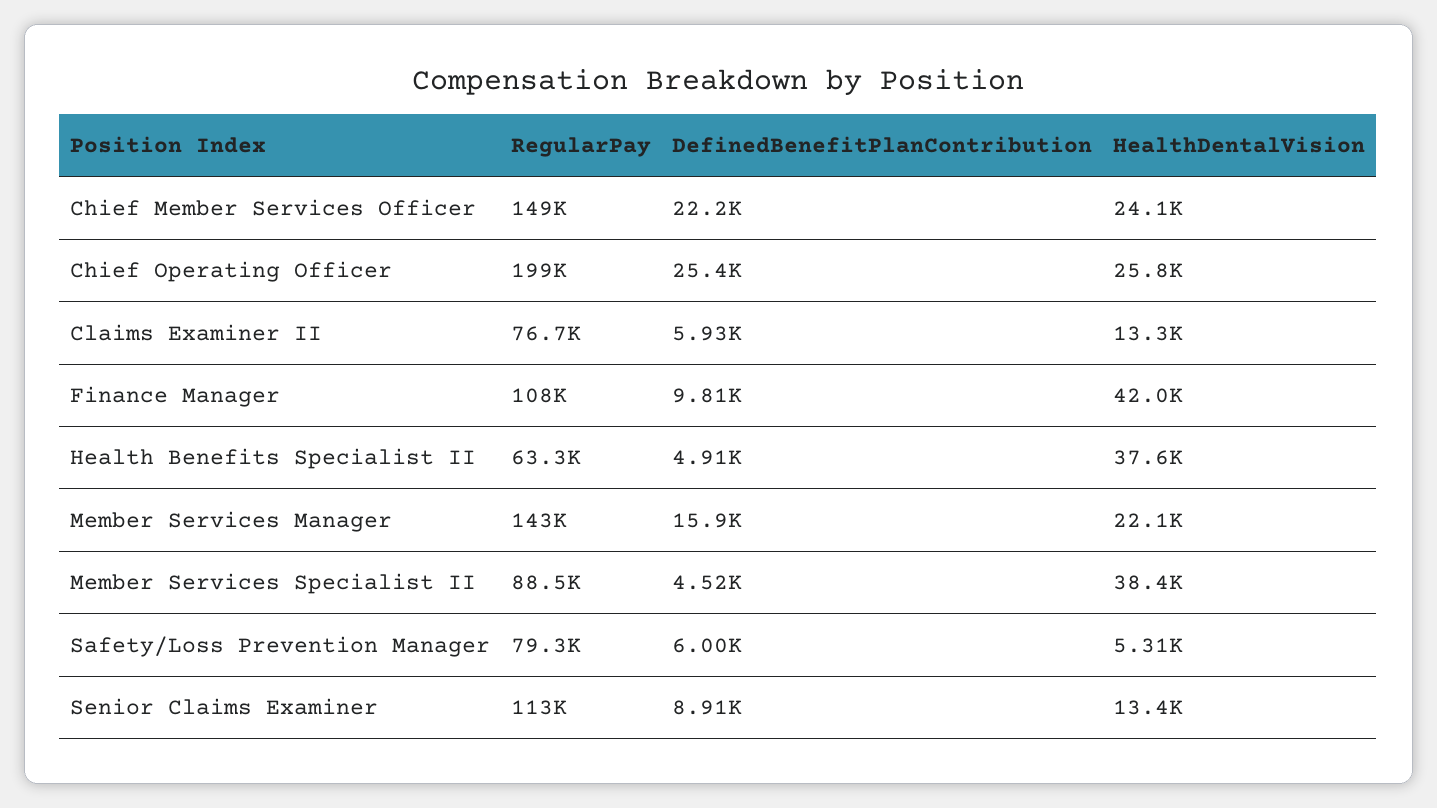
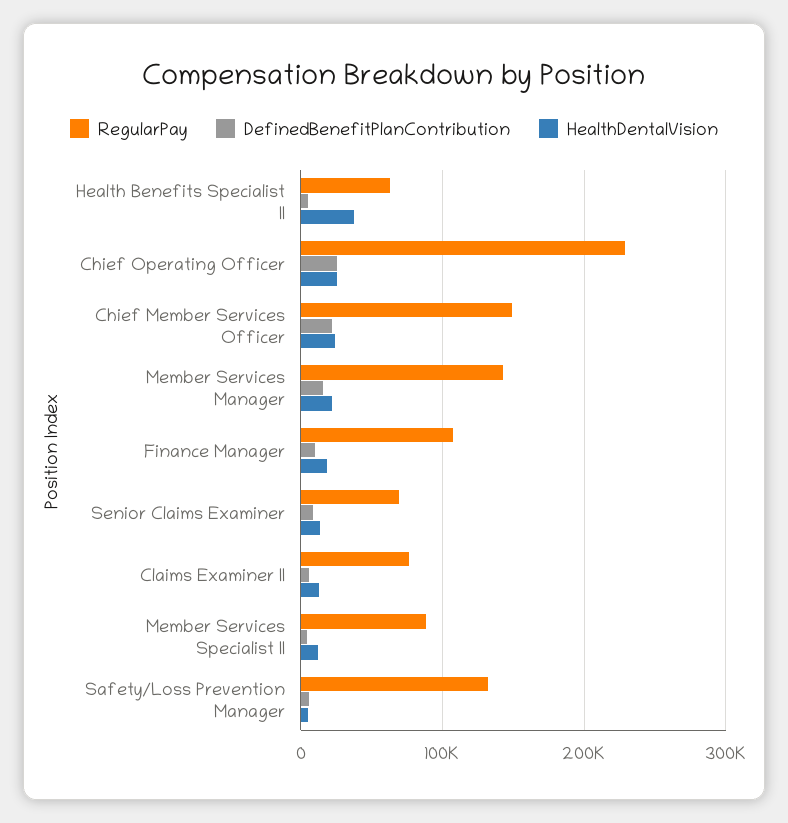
RegularPay, Chief Operating Officer: 199000 -> 230000
HealthDentalVision, Finance Manager: 42000 -> 20000
HealthDentalVision, Member Services Specialist II: 38400 -> 10000
RegularPay, Safety/Loss Prevention Manager: 79300 -> 130000
RegularPay, Senior Claims Examiner: 113000 -> 70000

